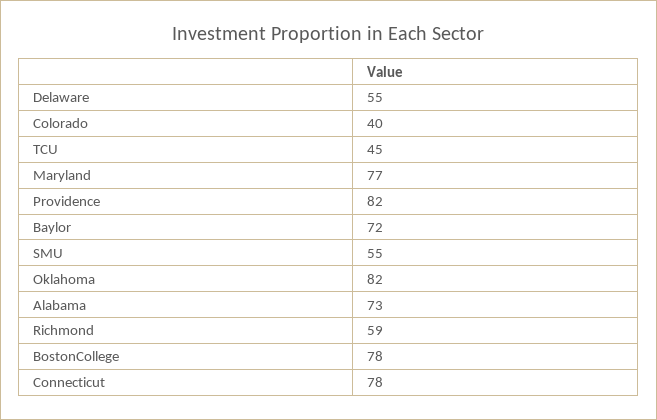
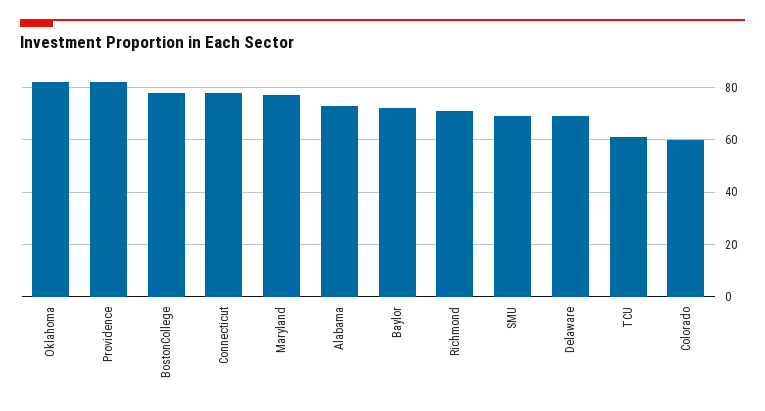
Delaware: 55 -> 70
Colorado: 40 -> 60
TCU: 45 -> 60
SMU: 55 -> 70
Richmond: 59 -> 70

